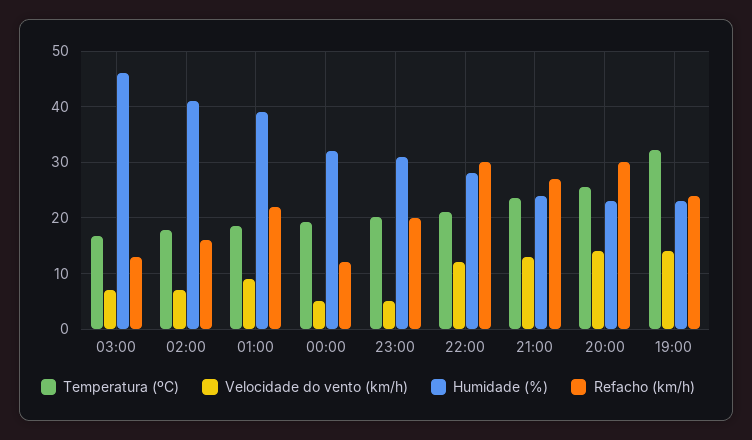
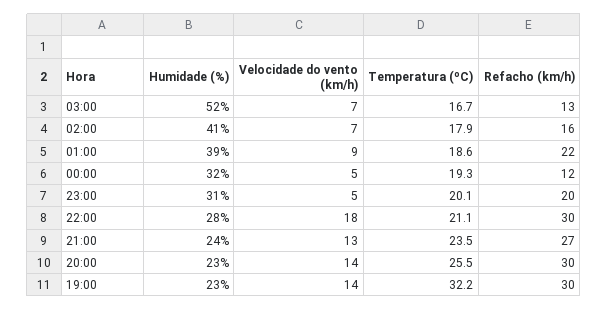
Humidade (%), 03:00: 46 -> 52
Velocidade do vento (km/h), 22:00: 12 -> 18
Refacho (km/h), 19:00: 24 -> 30

